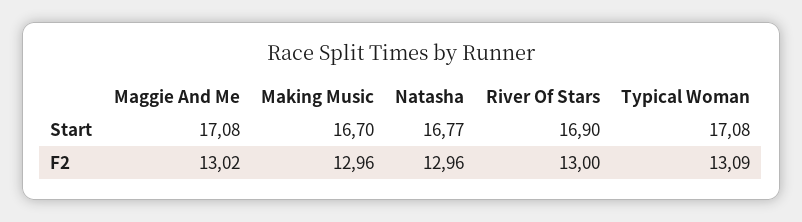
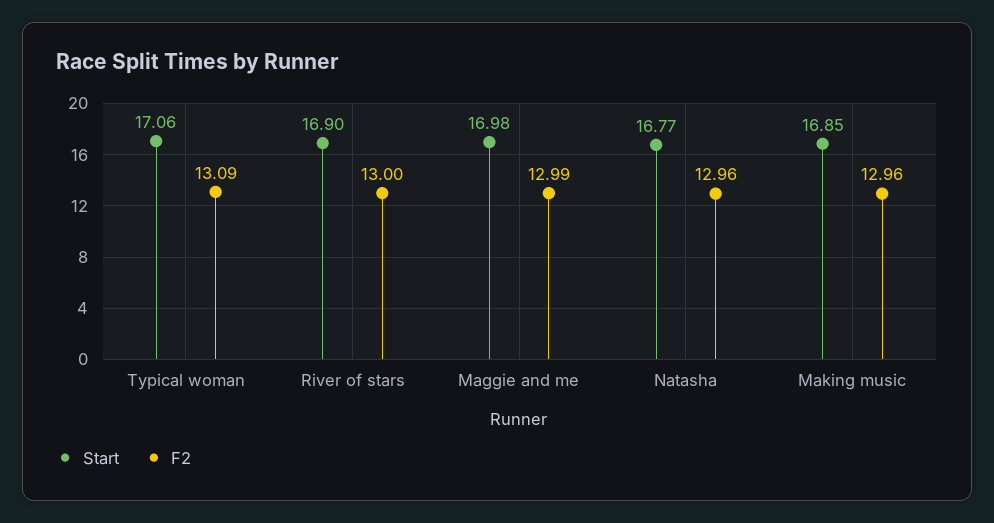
Start, Maggie And Me: 17.08 -> 16.98
Start, Making Music: 16.7 -> 16.85
Start, Typical Woman: 17.08 -> 17.06
F2, Maggie And Me: 13.02 -> 12.99

